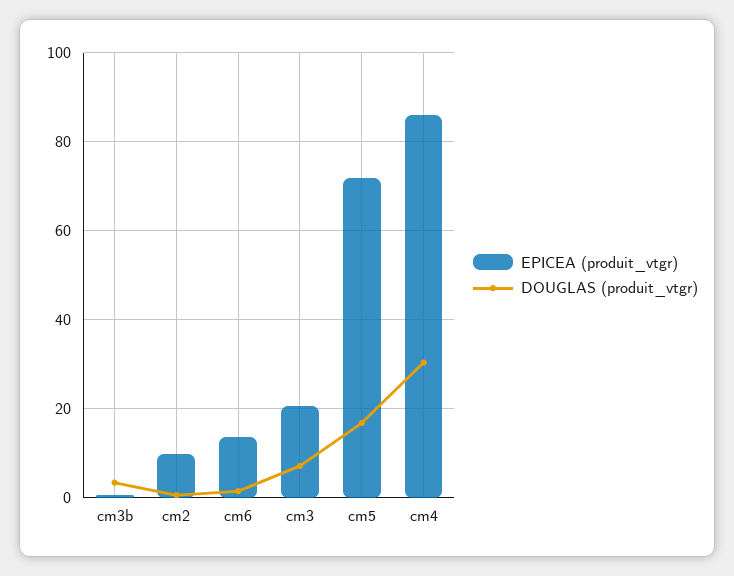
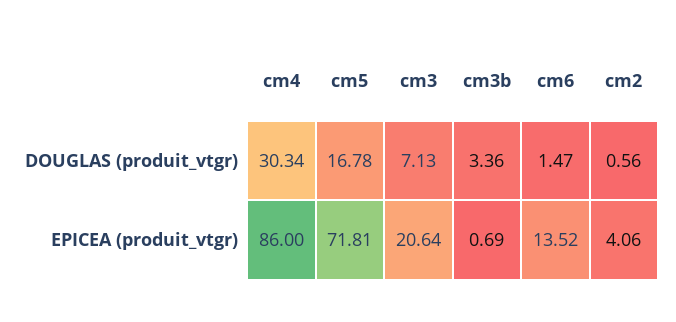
EPICEA (produit_vtgr), cm2: 10 -> 4.06

